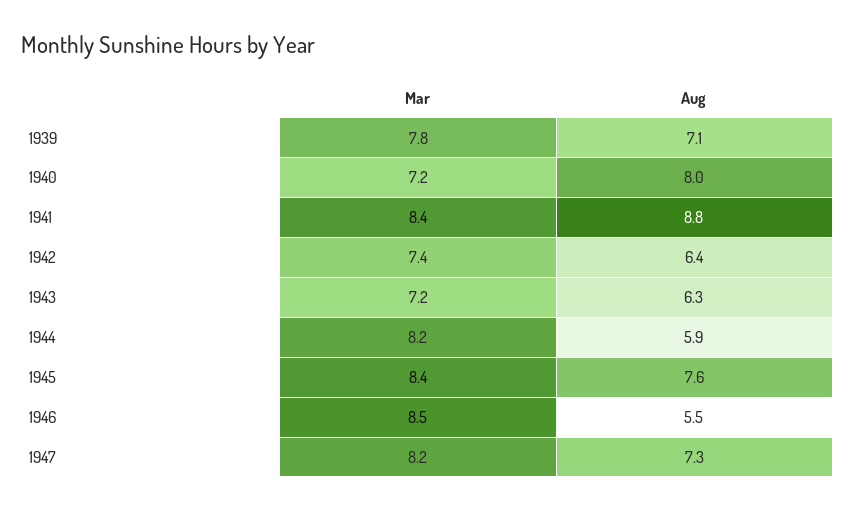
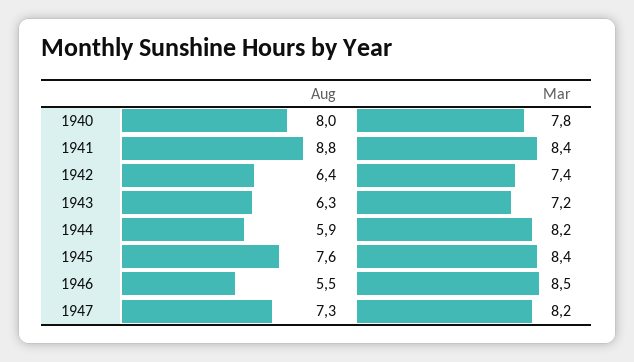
Mar, 1939: 7.8 -> none
Aug, 1939: 7.1 -> none
Mar, 1940: 7.2 -> 7.8

